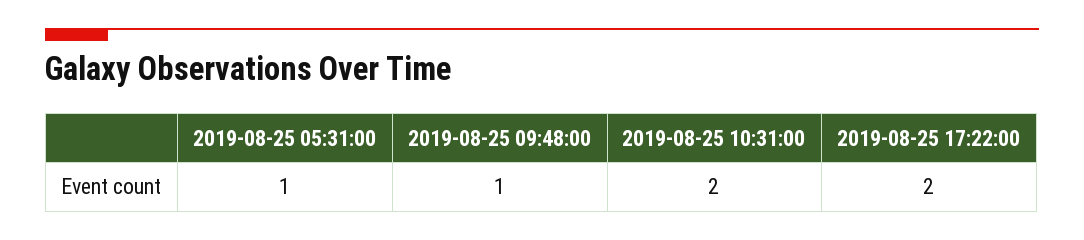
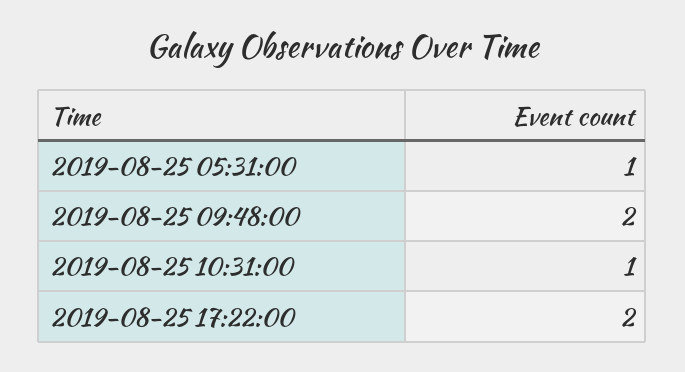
2019-08-25 09:48:00: 1 -> 2
2019-08-25 10:31:00: 2 -> 1

